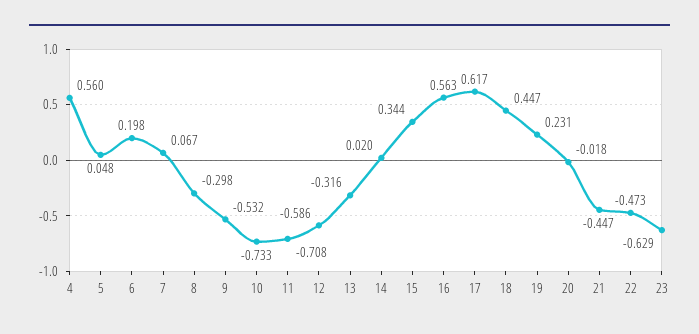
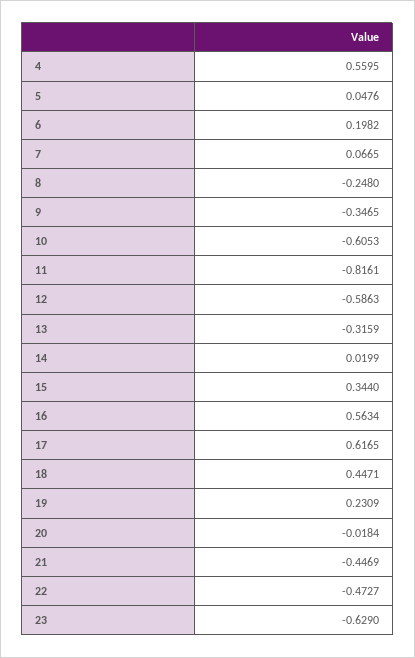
8: -0.298 -> -0.248
9: -0.532 -> -0.3465
10: -0.733 -> -0.6053
11: -0.708 -> -0.8161

